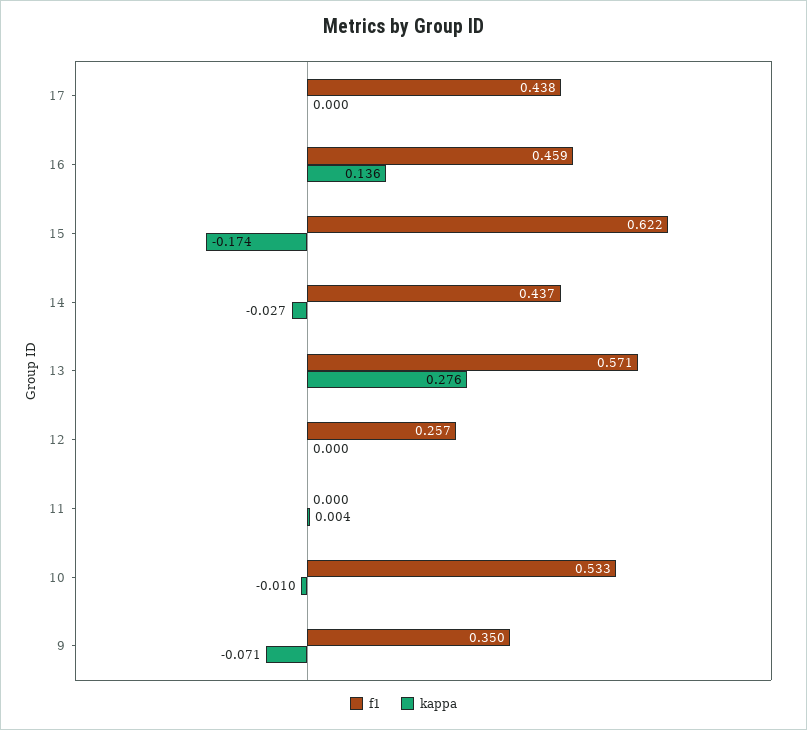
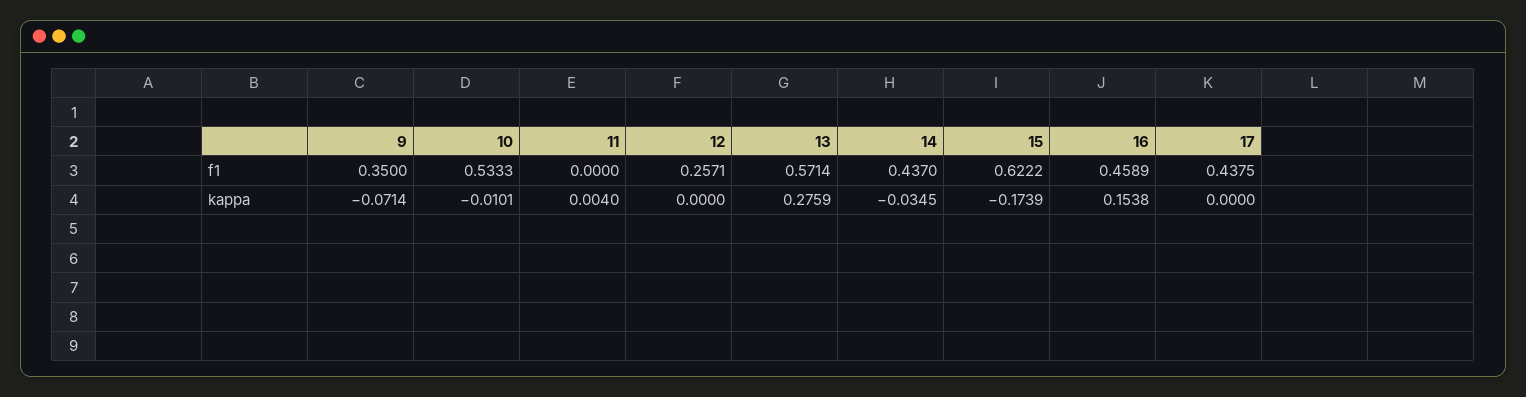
kappa, 16: 0.136 -> 0.1538
kappa, 14: -0.027 -> -0.0345

